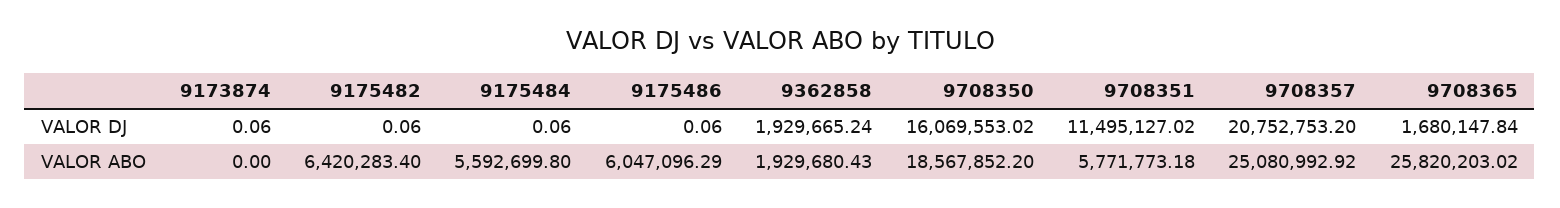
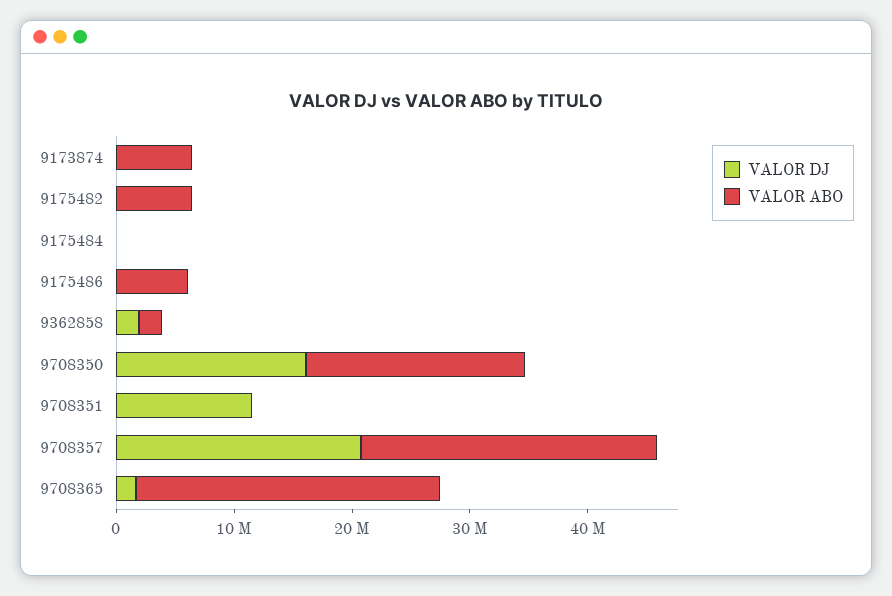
VALOR ABO, 9173874: 0 -> 6000000
VALOR ABO, 9175484: 5592699.8 -> 0
VALOR ABO, 9708351: 5771773.18 -> 0

